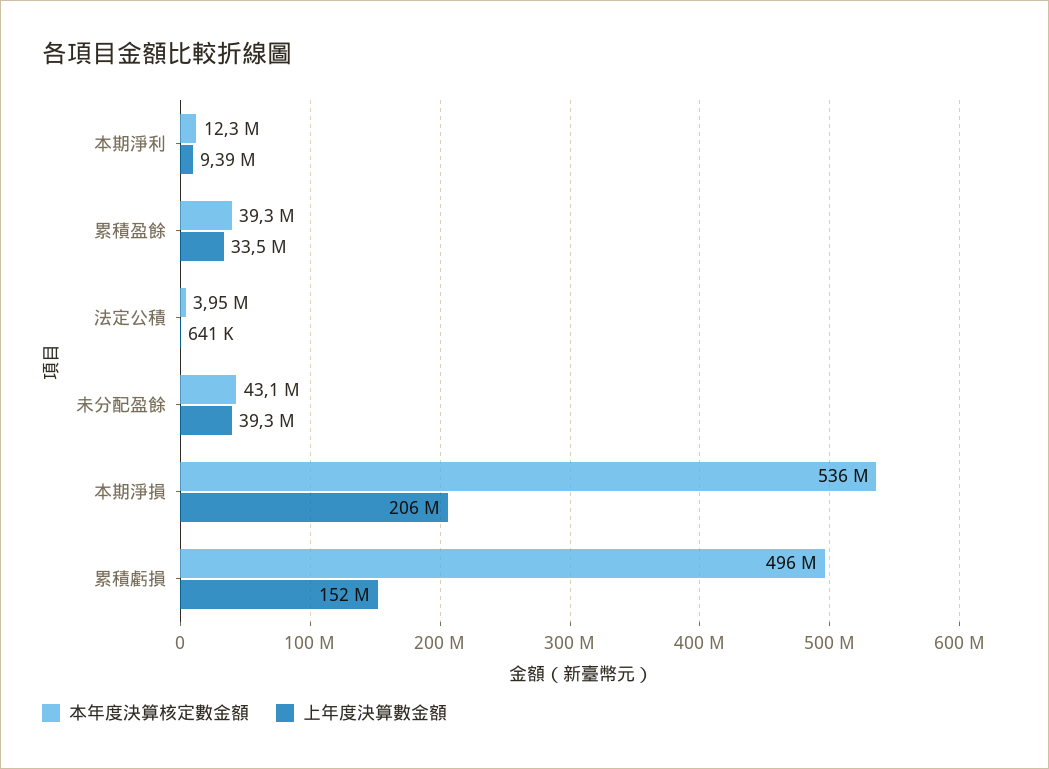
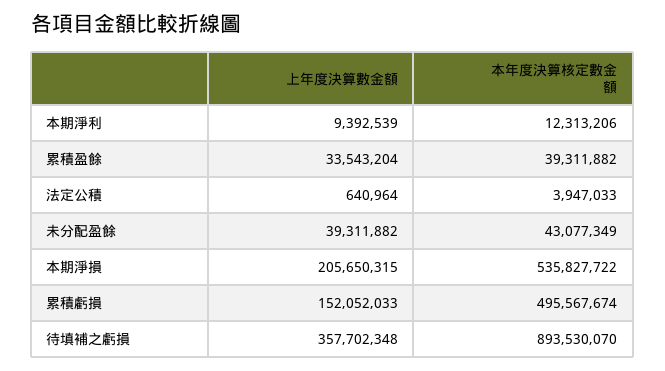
上年度決算數金額, 待填補之虧損: none -> 357702348
本年度決算核定數金額, 待填補之虧損: none -> 893530070

